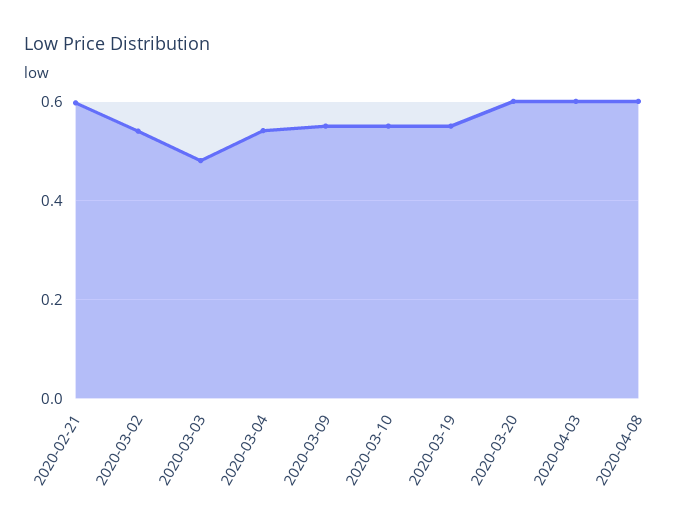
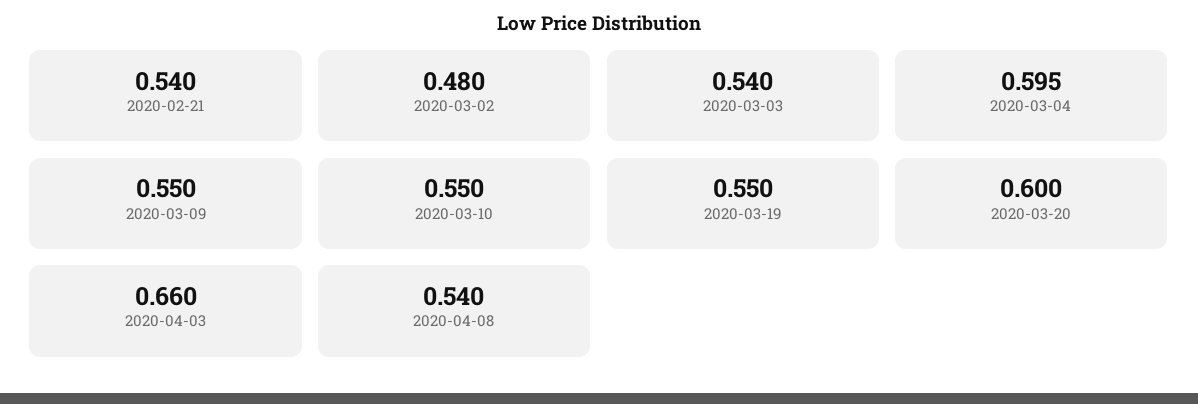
2020-02-21: 0.6 -> 0.54
2020-03-02: 0.54 -> 0.48
2020-03-03: 0.48 -> 0.54
2020-03-04: 0.54 -> 0.595
2020-04-03: 0.6 -> 0.66
2020-04-08: 0.6 -> 0.54

